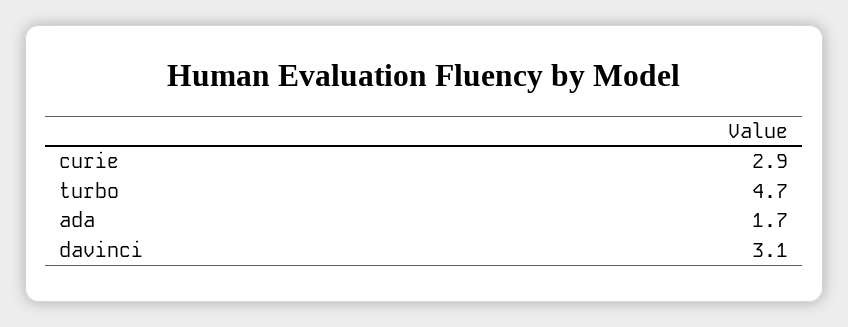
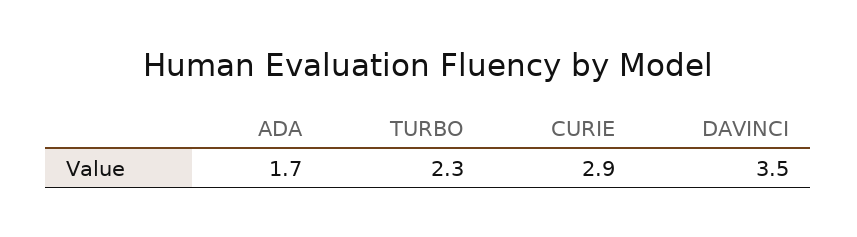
turbo: 4.7 -> 2.3
davinci: 3.1 -> 3.5

